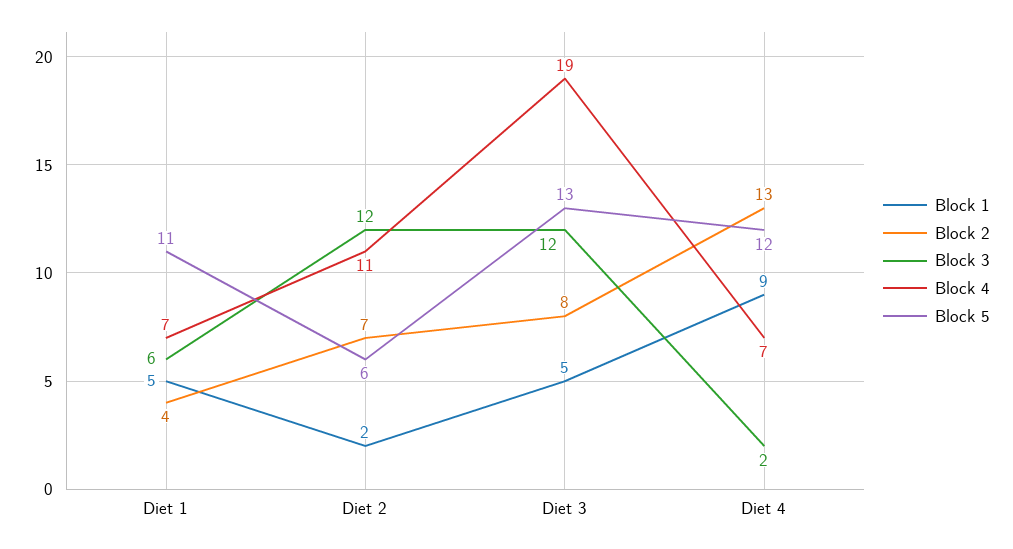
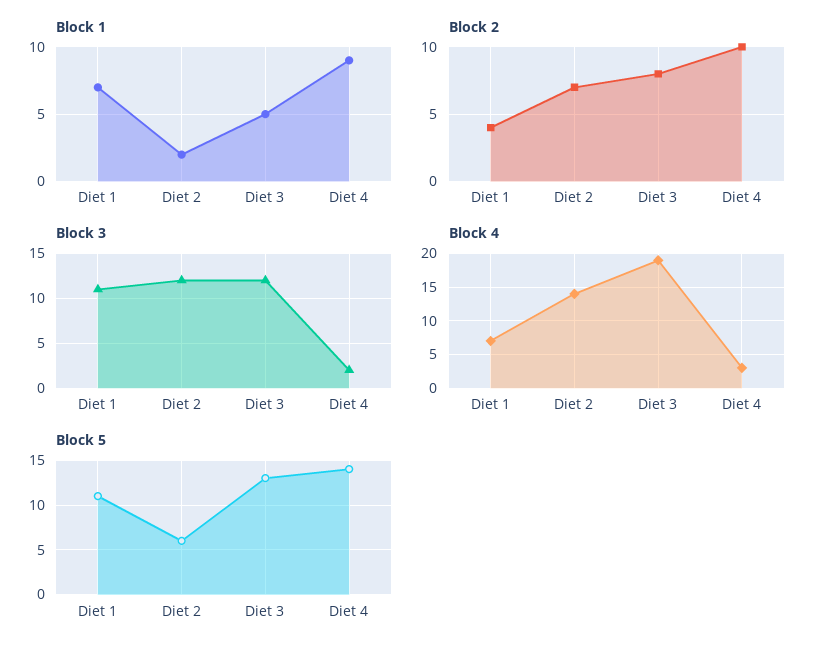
Block 1, Diet 1: 5 -> 7
Block 3, Diet 1: 6 -> 11
Block 4, Diet 2: 11 -> 14
Block 2, Diet 4: 13 -> 10
Block 4, Diet 4: 7 -> 3
Block 5, Diet 4: 12 -> 14

